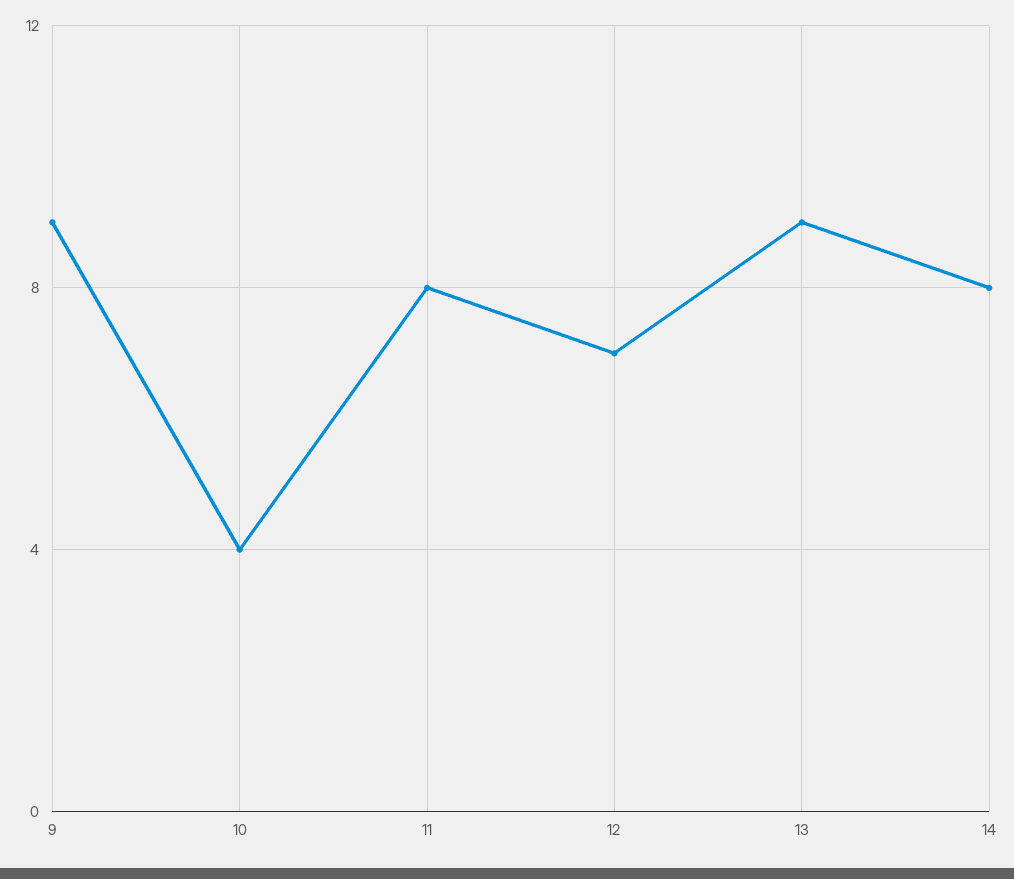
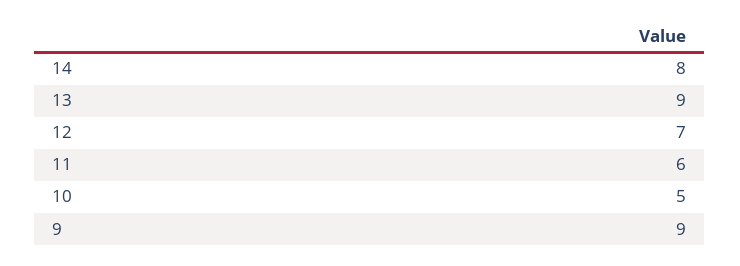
10: 4 -> 5
11: 8 -> 6

